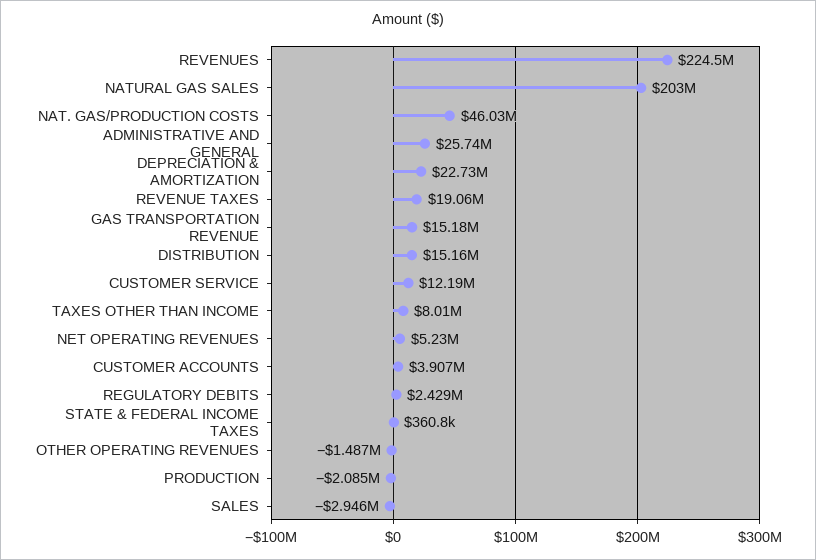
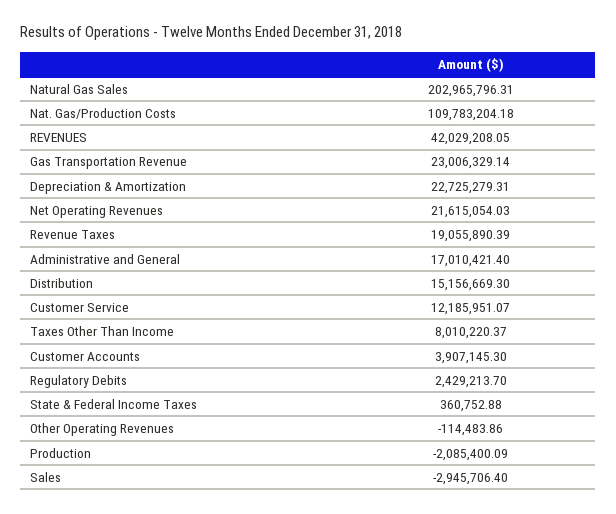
REVENUES: 224500000 -> 42029208.05
NAT. GAS/PRODUCTION COSTS: 46030000 -> 109783204.18
ADMINISTRATIVE AND GENERAL: 25740000 -> 17010421.4
GAS TRANSPORTATION REVENUE: 15180000 -> 23006329.14
NET OPERATING REVENUES: 5230000 -> 21615054.03
OTHER OPERATING REVENUES: -1487000 -> -114483.86

